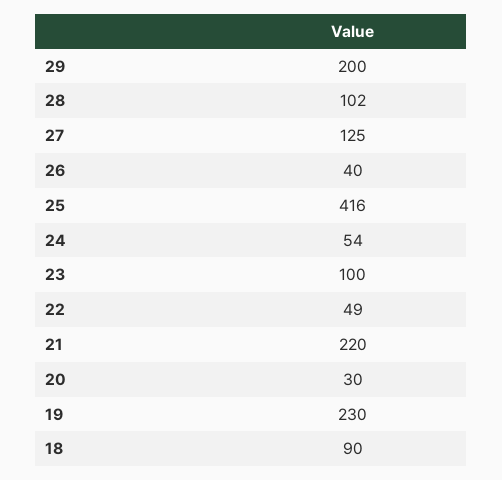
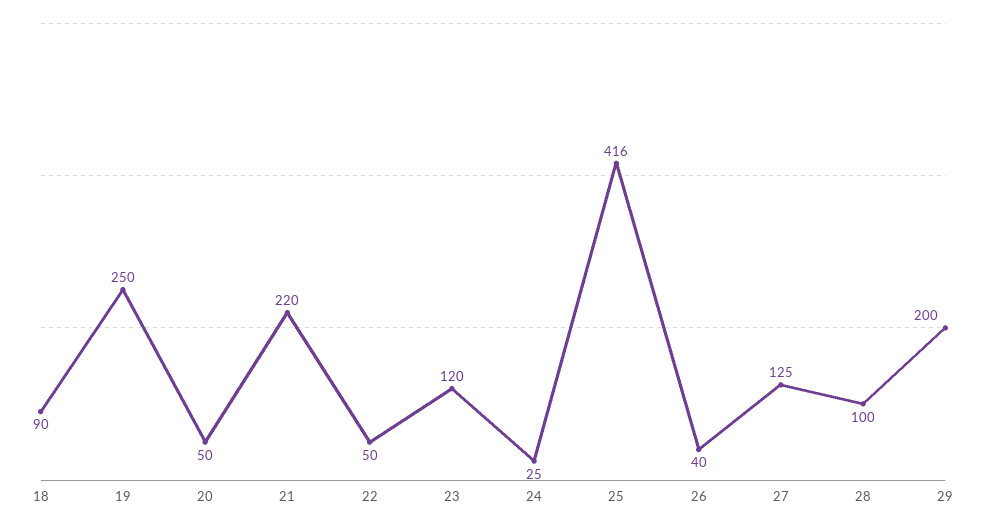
28: 102 -> 100
24: 54 -> 25
23: 100 -> 120
22: 49 -> 50
20: 30 -> 50
19: 230 -> 250

